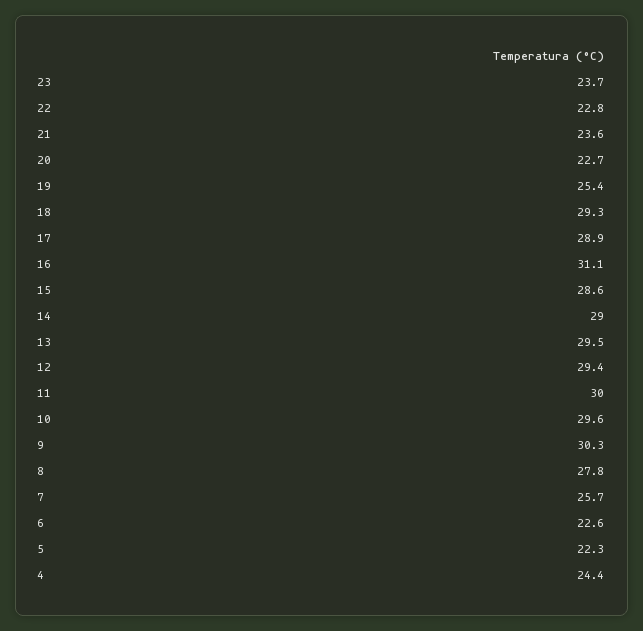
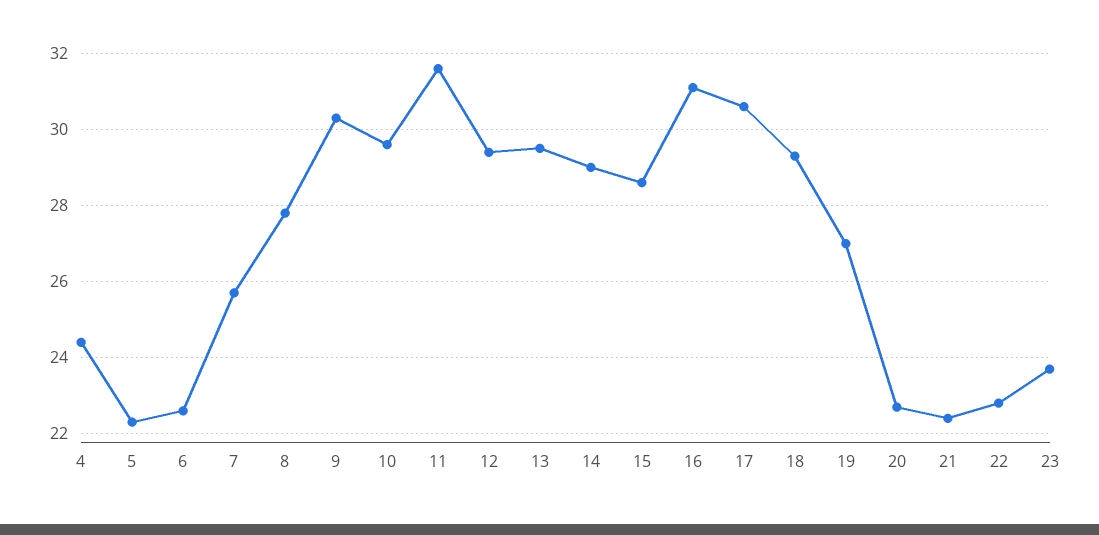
21: 23.6 -> 22.5
19: 25.4 -> 27
17: 28.9 -> 30.5
11: 30 -> 31.5

